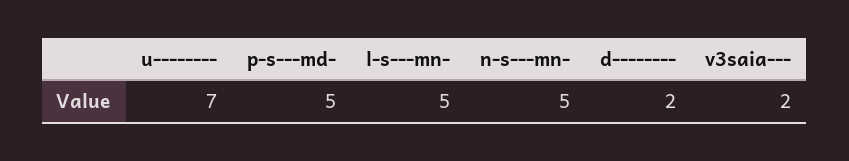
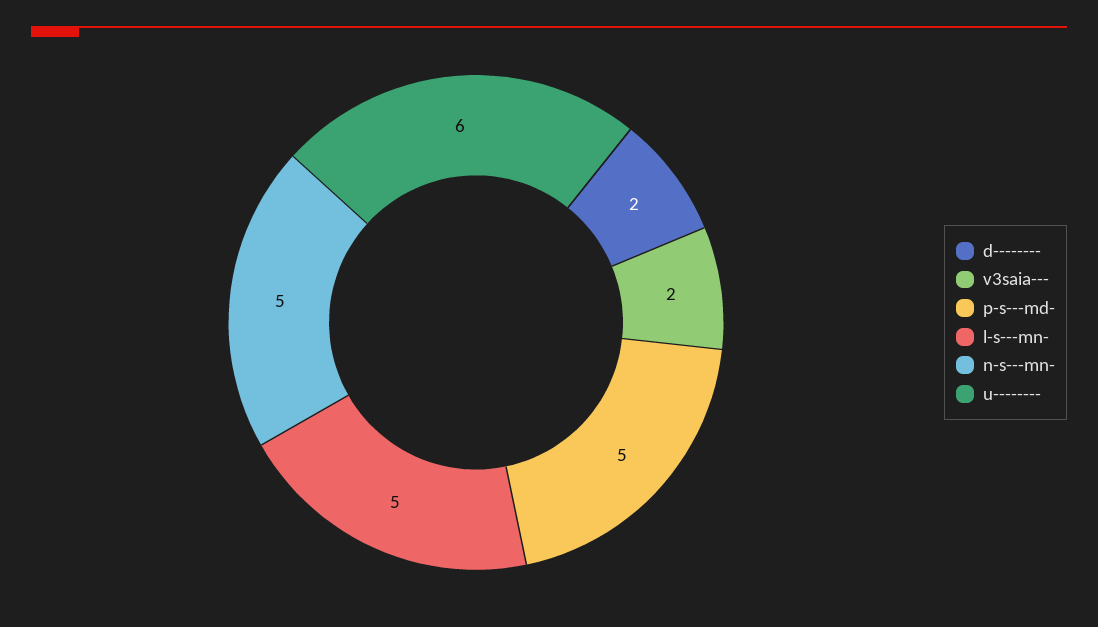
u--------: 7 -> 6

